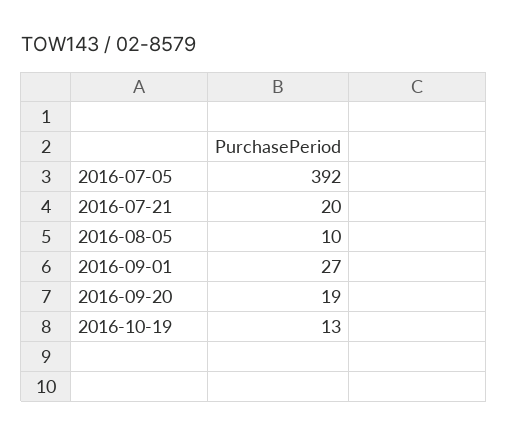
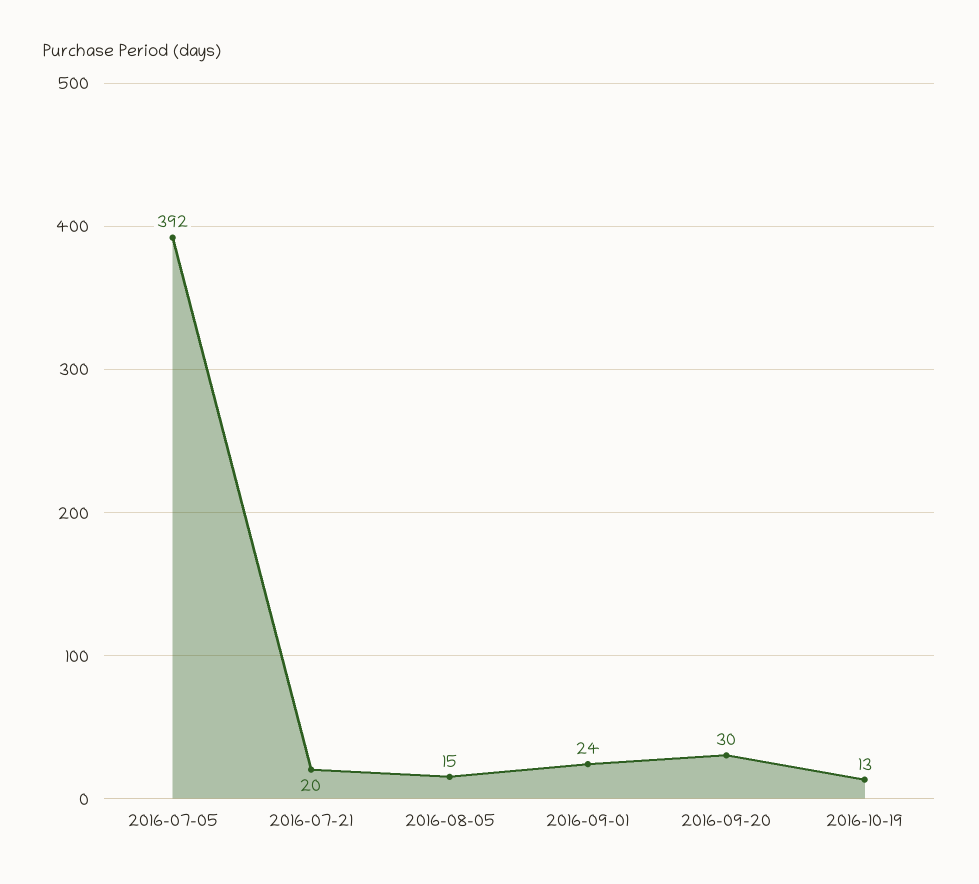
2016-08-05: 10 -> 15
2016-09-01: 27 -> 24
2016-09-20: 19 -> 30

